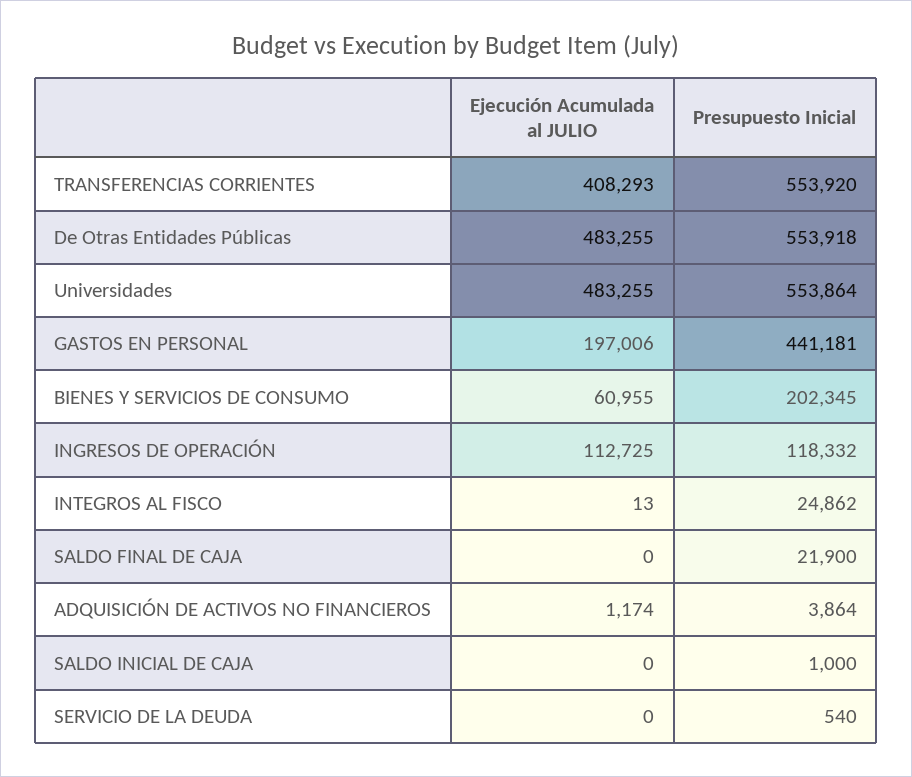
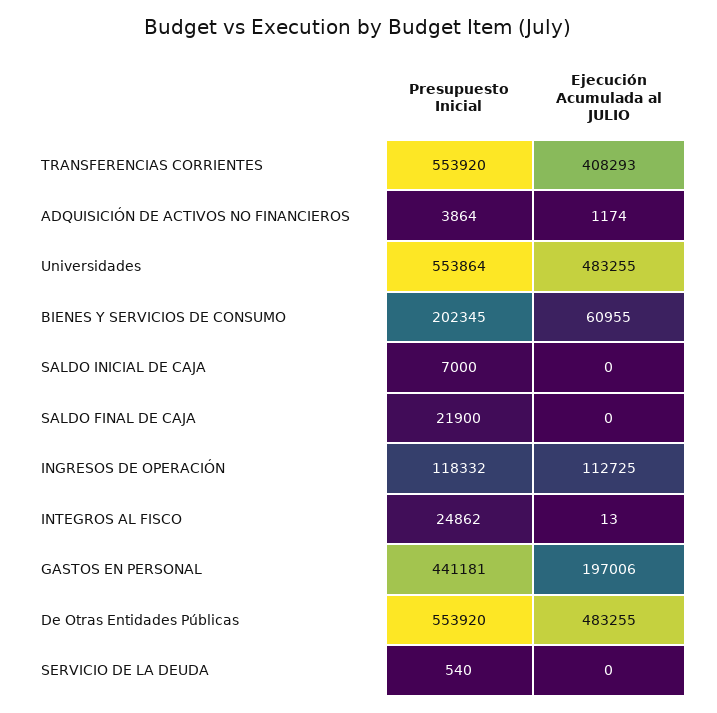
Presupuesto Inicial, De Otras Entidades Públicas: 553918 -> 553920
Presupuesto Inicial, SALDO INICIAL DE CAJA: 1000 -> 7000

